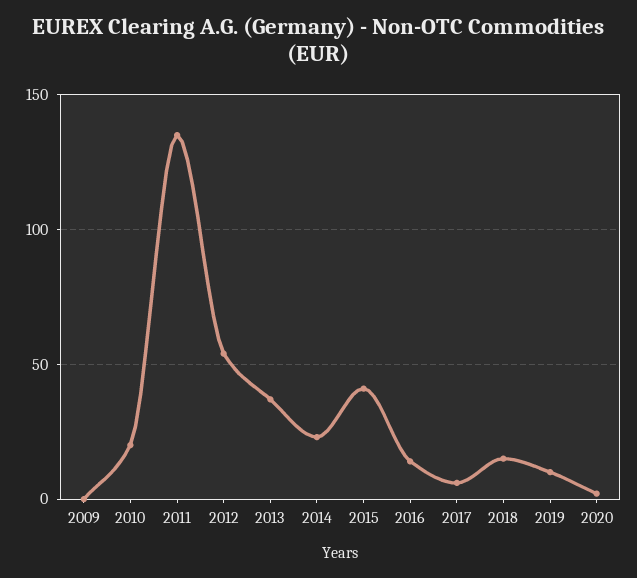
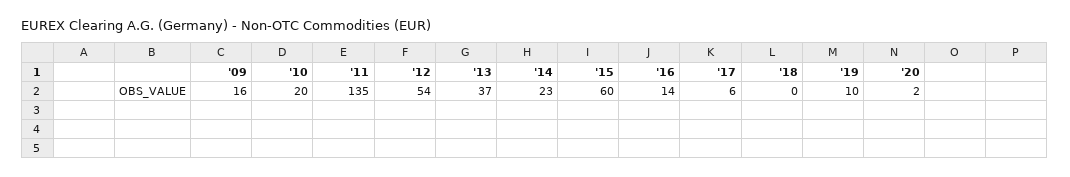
2009: 0 -> 16
2015: 40 -> 60
2018: 15 -> 0

